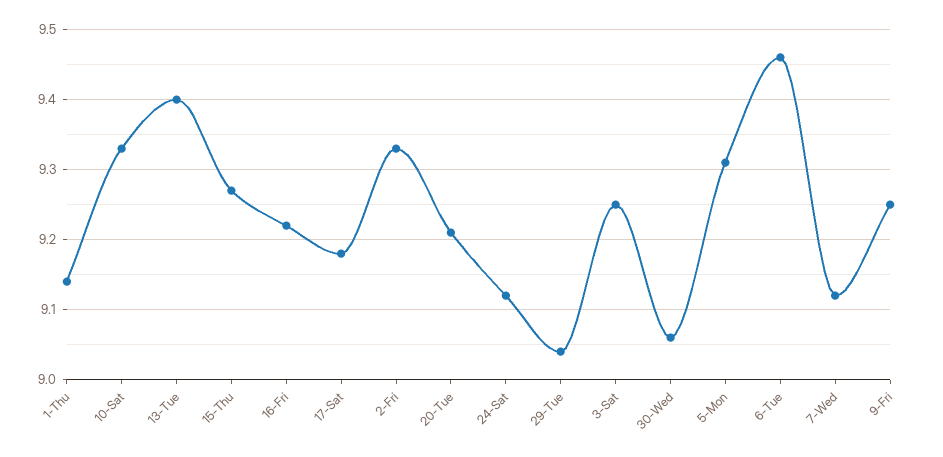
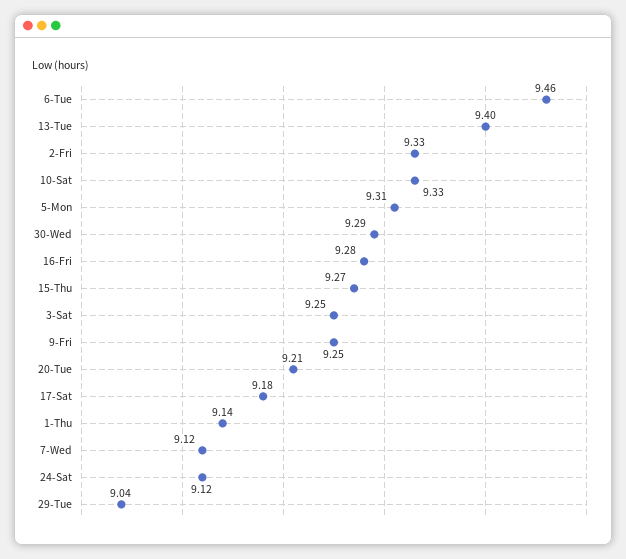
16-Fri: 9.22 -> 9.28
30-Wed: 9.06 -> 9.29

